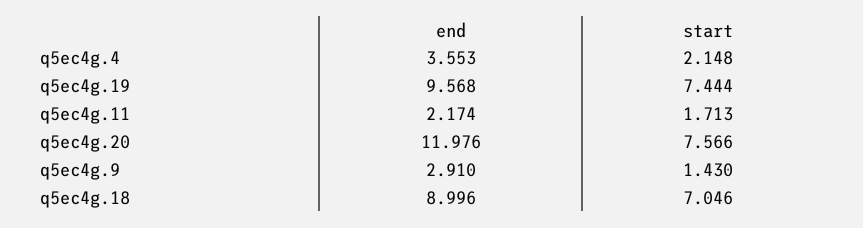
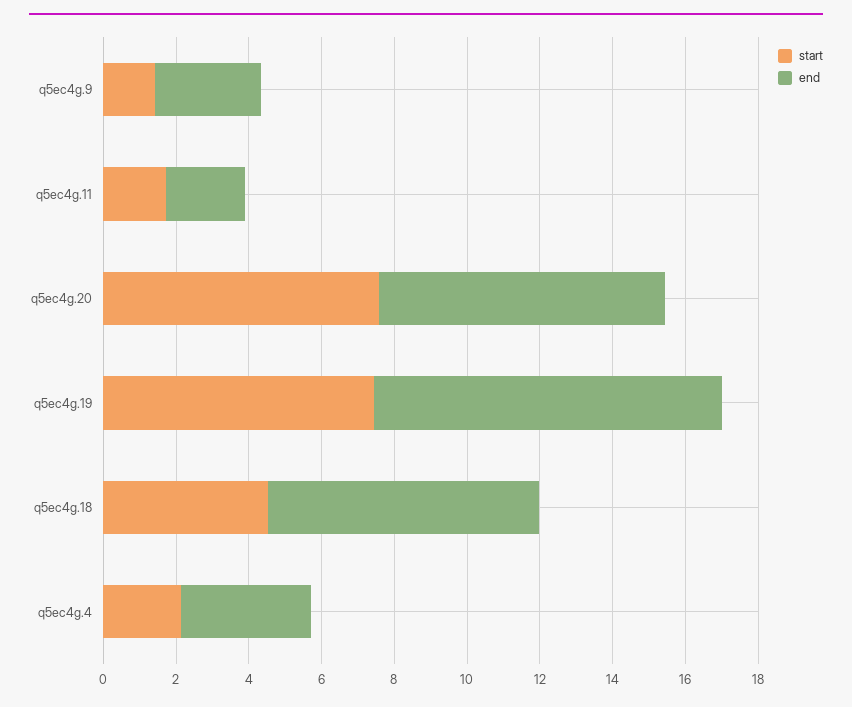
end, q5ec4g.20: 11.976 -> 8
end, q5ec4g.18: 8.996 -> 7.5
start, q5ec4g.18: 7.046 -> 4.5

